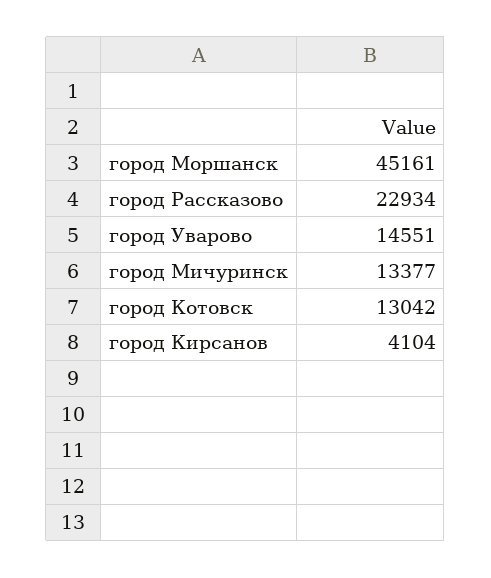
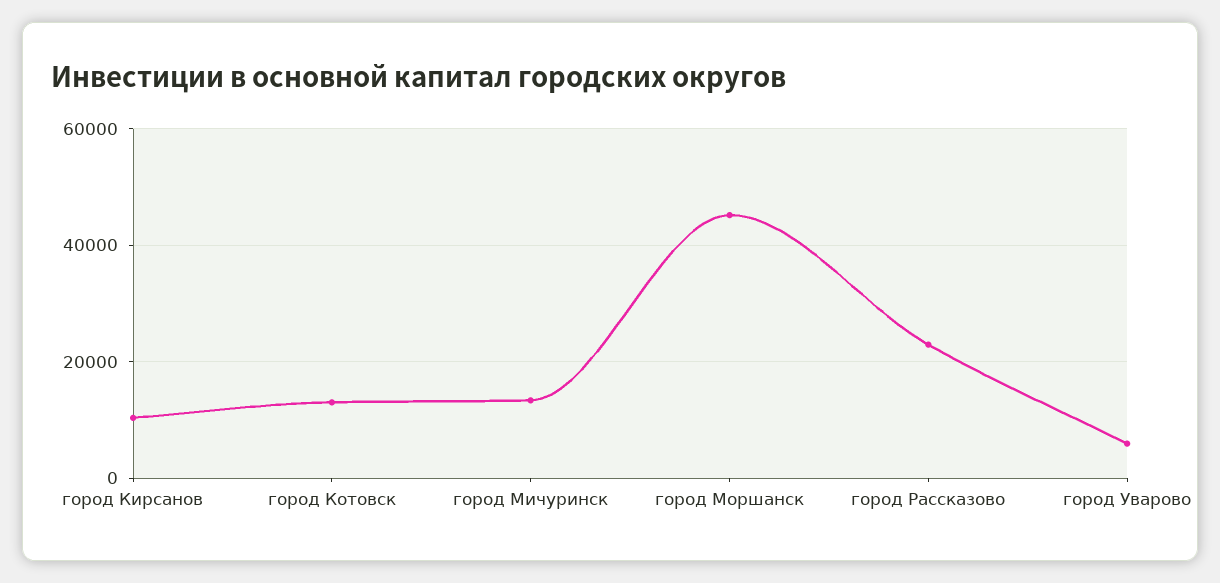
город Уварово: 14551 -> 6000
город Кирсанов: 4104 -> 10000

